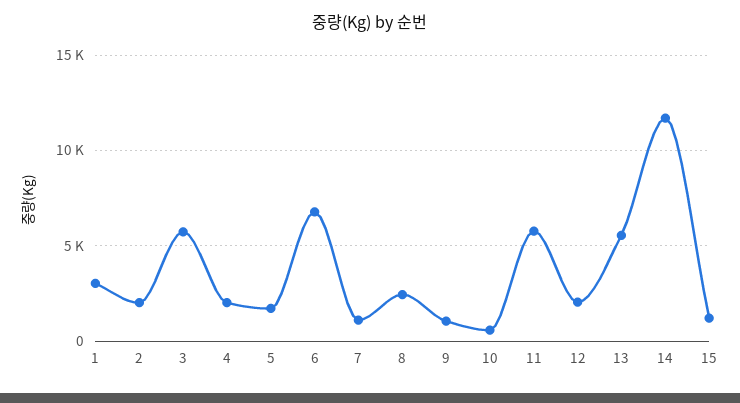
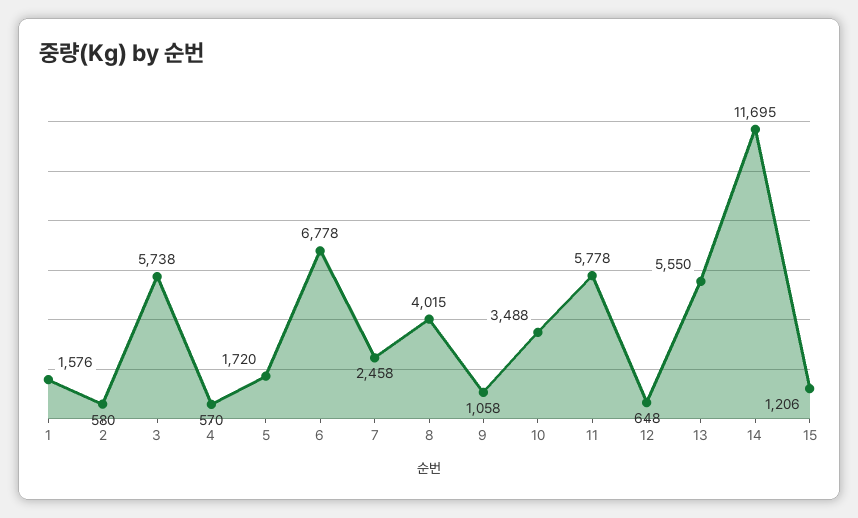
1: 3000 -> 1576
2: 2000 -> 580
4: 2000 -> 570
7: 1000 -> 2458
8: 2500 -> 4015
10: 500 -> 3488
12: 2000 -> 648

